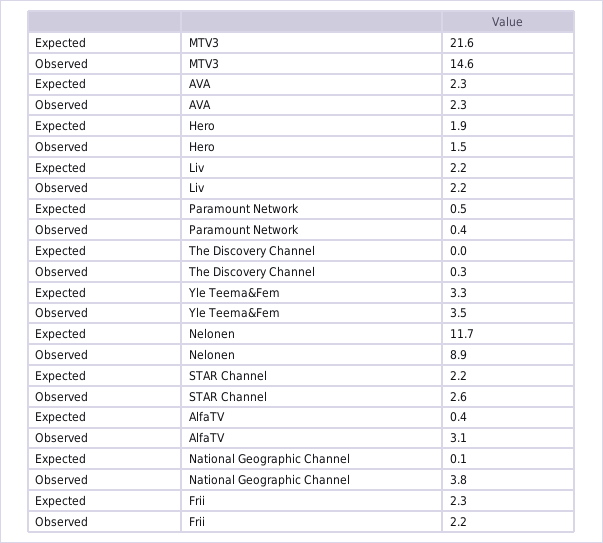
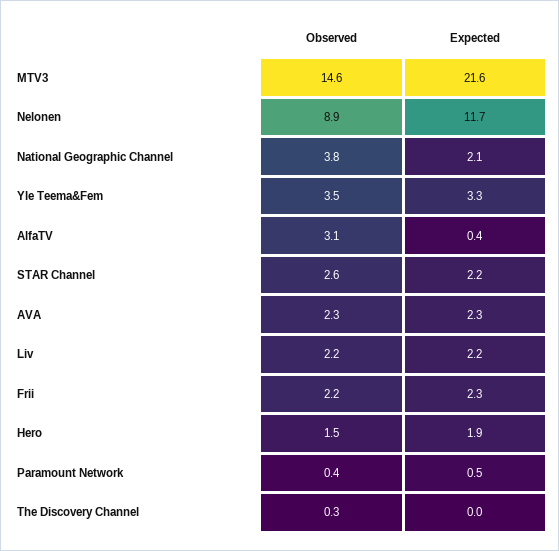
Expected, National Geographic Channel: 0.1 -> 2.1

